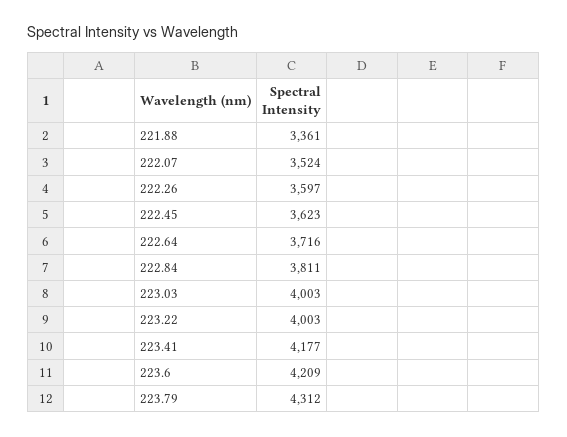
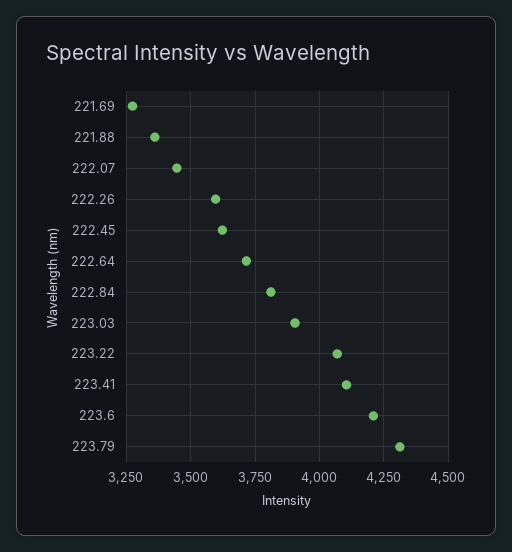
222.07: 3524 -> 3450
223.03: 4003 -> 3900
223.22: 4003 -> 4075
223.41: 4177 -> 4100
221.69: none -> 3275

